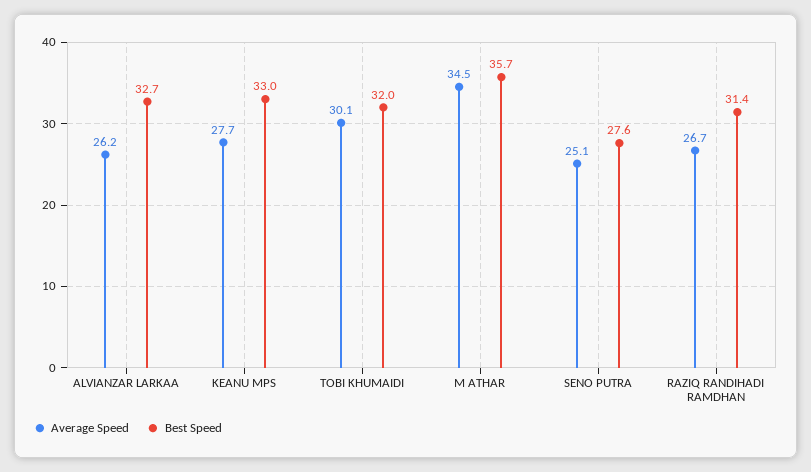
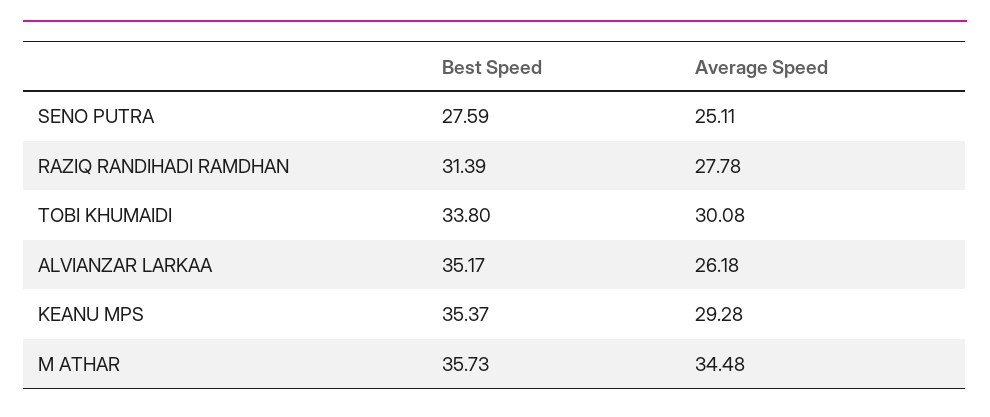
Best Speed, ALVIANZAR LARKAA: 32.7 -> 35.17
Average Speed, KEANU MPS: 27.7 -> 29.28
Best Speed, KEANU MPS: 33 -> 35.37
Best Speed, TOBI KHUMAIDI: 32 -> 33.8
Average Speed, RAZIQ RANDIHADI RAMDHAN: 26.7 -> 27.78

